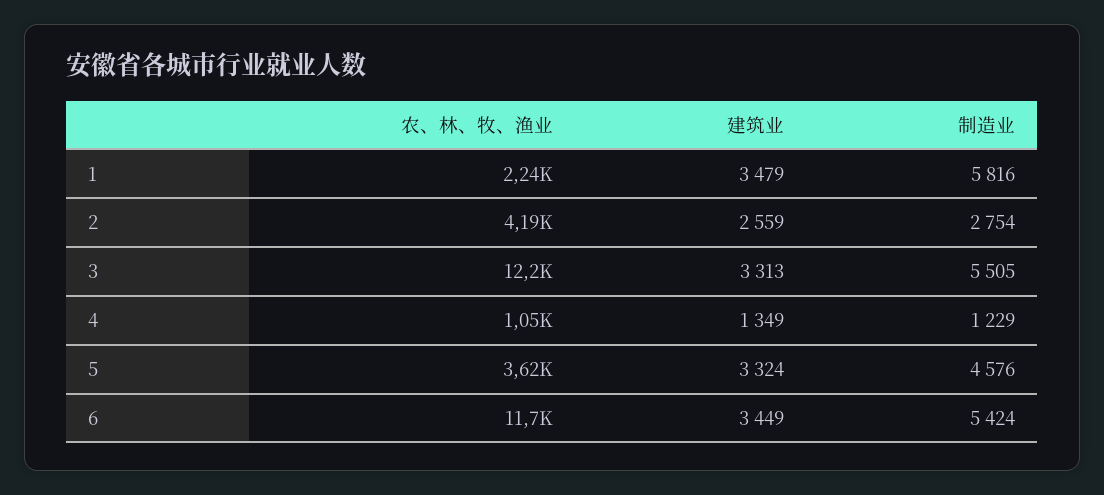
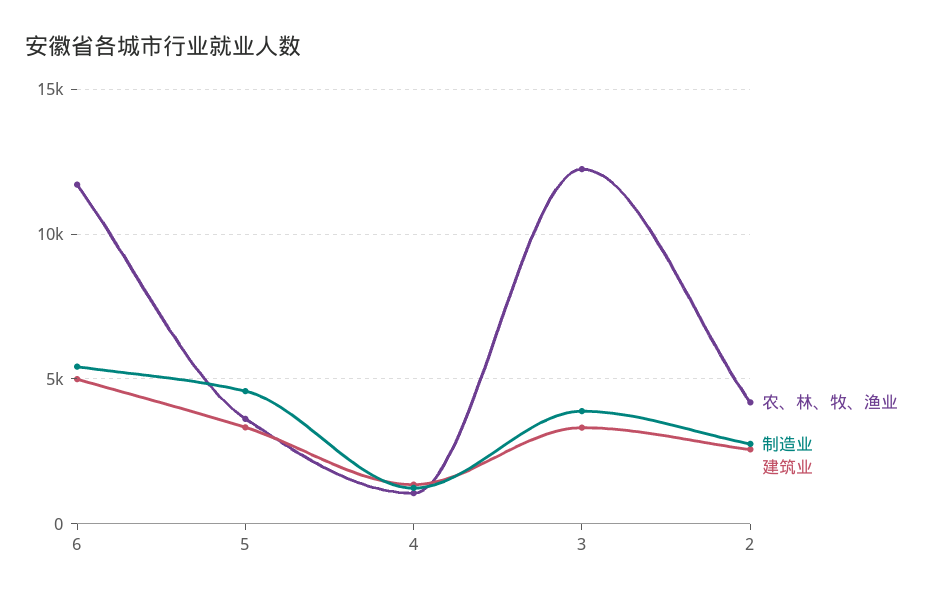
农、林、牧、渔业, 1: 2240 -> none
建筑业, 1: 3479 -> none
制造业, 1: 5816 -> none
制造业, 3: 5505 -> 4000
建筑业, 6: 3449 -> 5000

